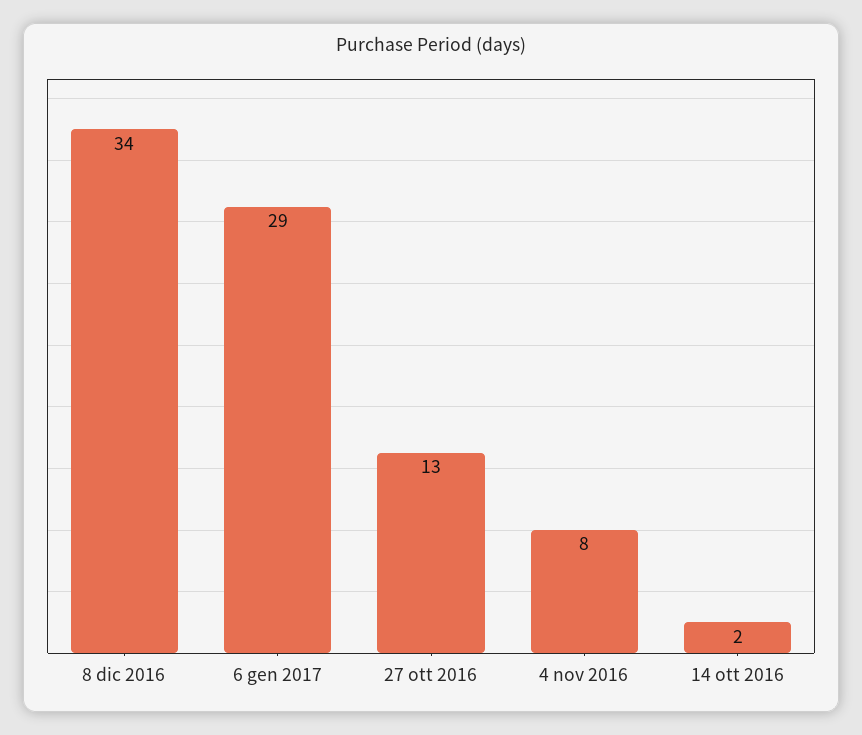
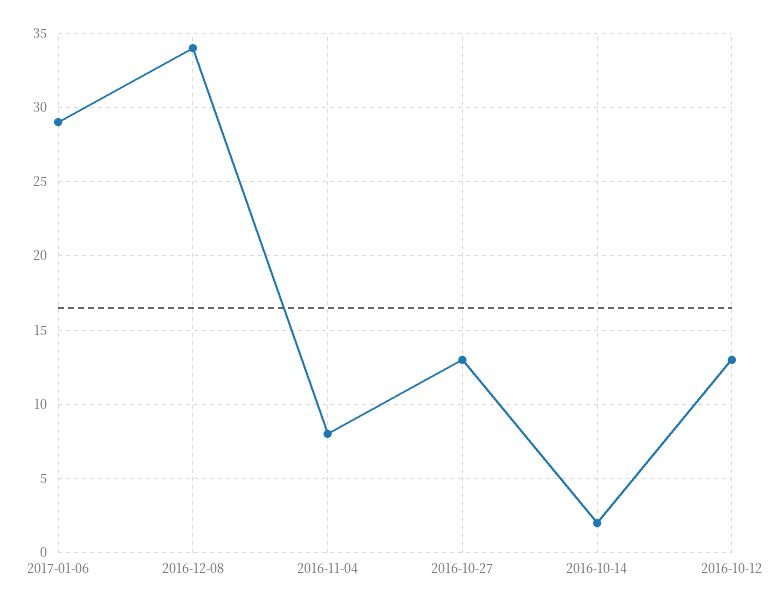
2016-10-12: none -> 13

